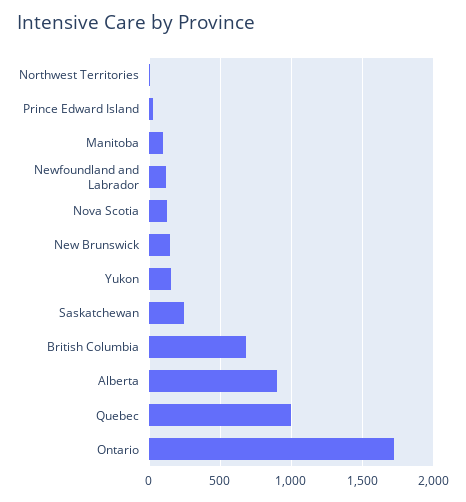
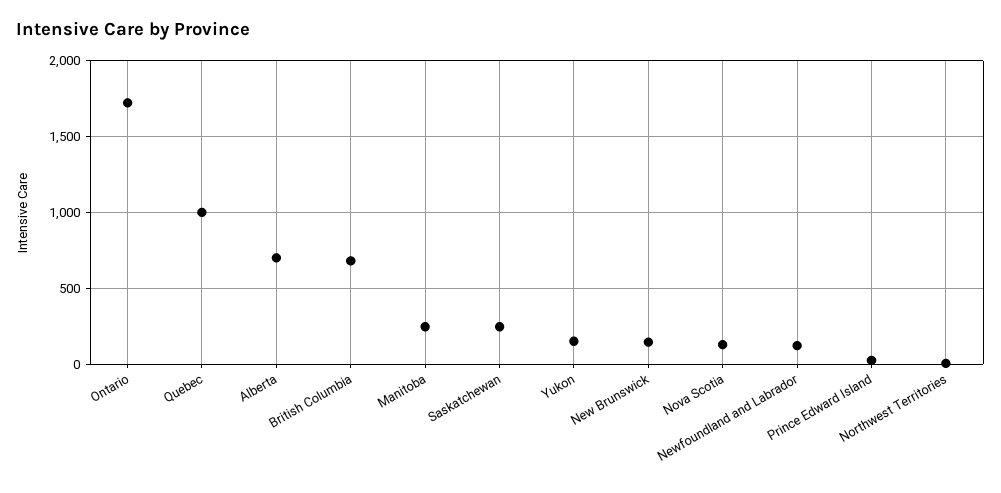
Manitoba: 100 -> 250
Alberta: 900 -> 700

